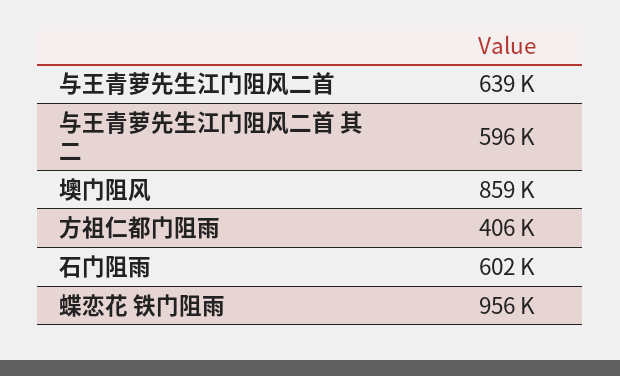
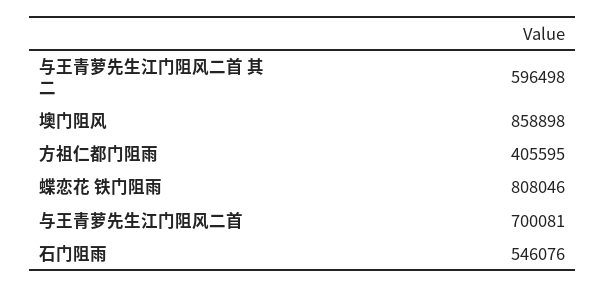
与王青萝先生江门阻风二首: 639000 -> 700081
石门阻雨: 602000 -> 546076
蝶恋花 铁门阻雨: 956000 -> 808046

